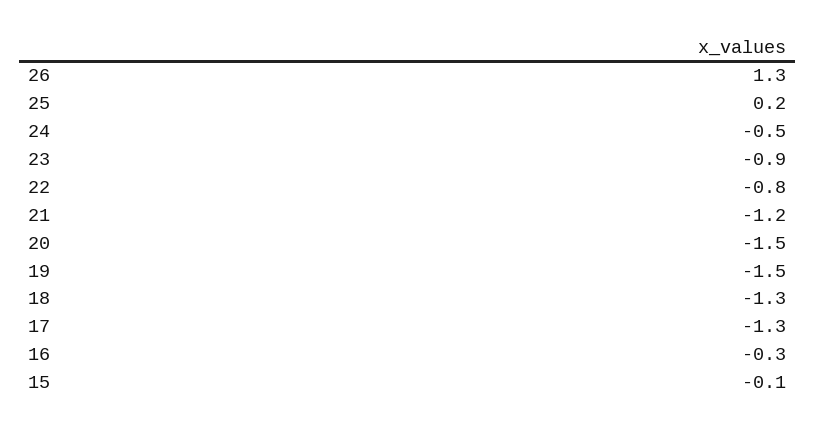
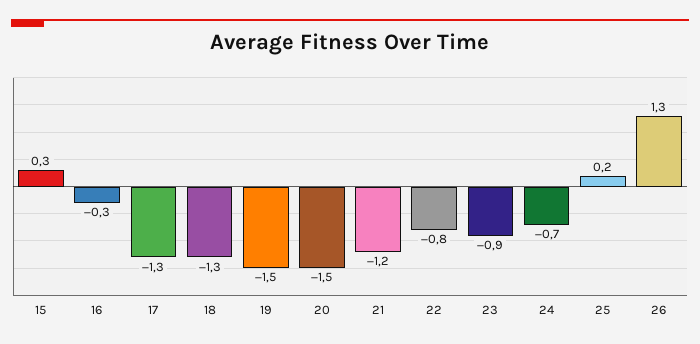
24: -0.5 -> -0.7
15: -0.1 -> 0.3

